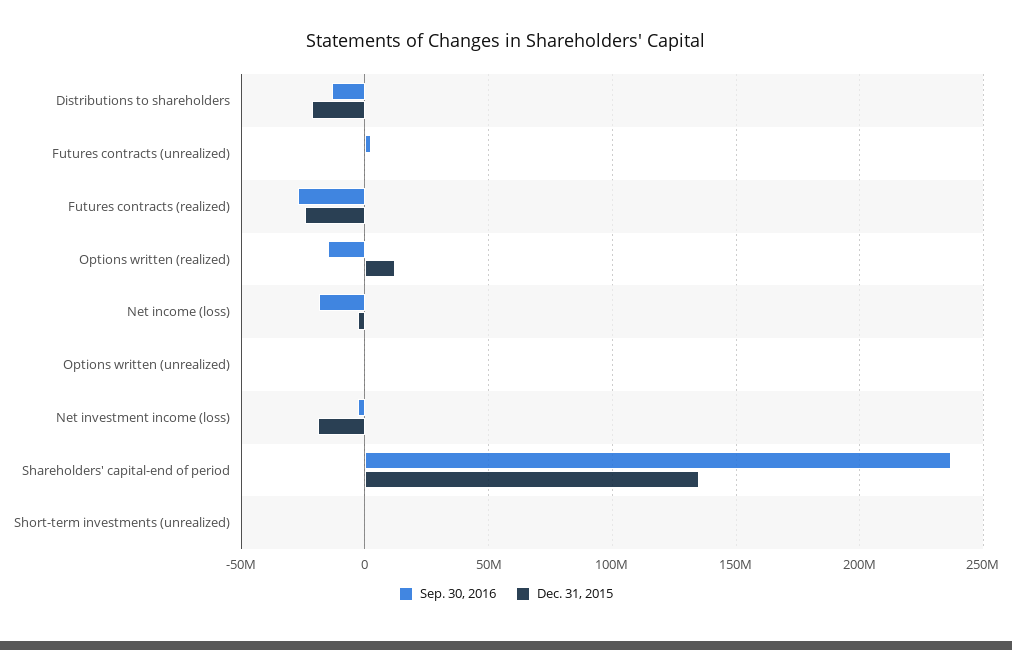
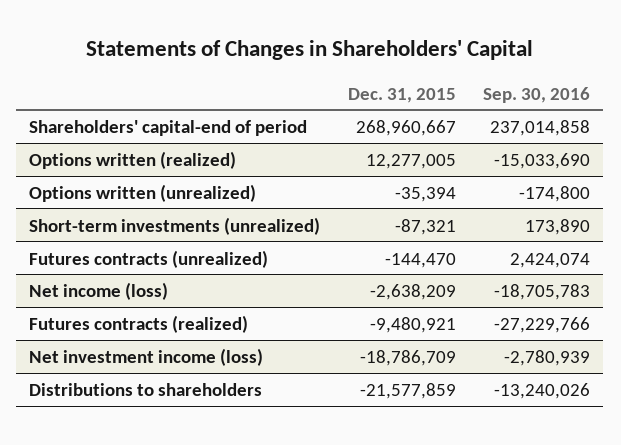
Dec. 31, 2015, Futures contracts (realized): -25000000 -> -9480921
Dec. 31, 2015, Shareholders' capital-end of period: 135000000 -> 268960667

